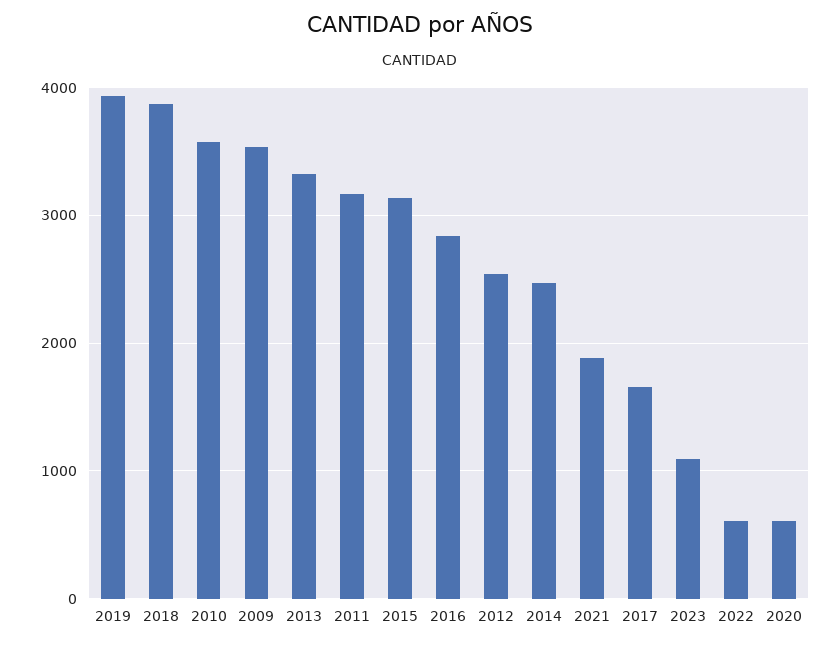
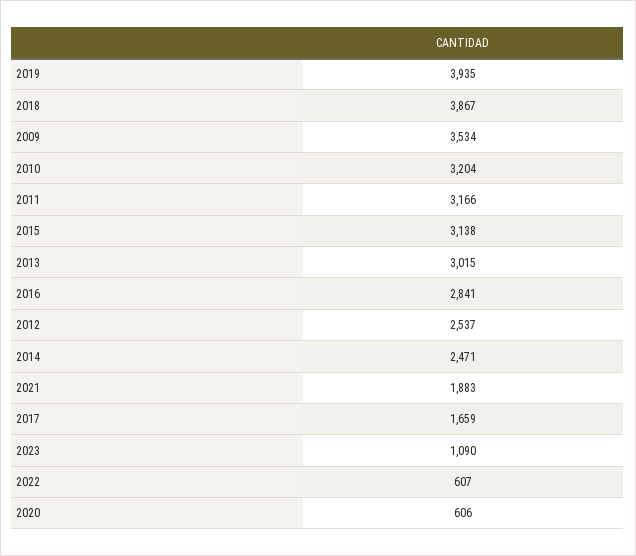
2010: 3600 -> 3204
2013: 3300 -> 3015

